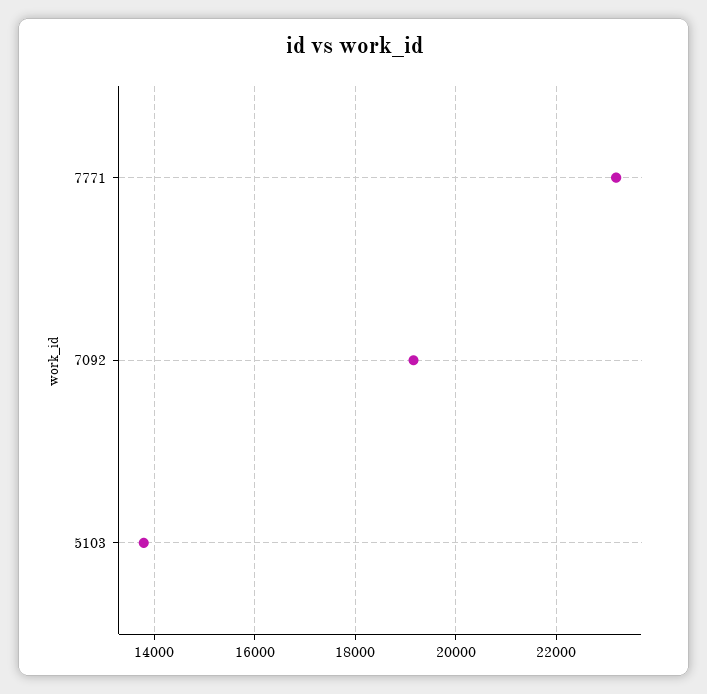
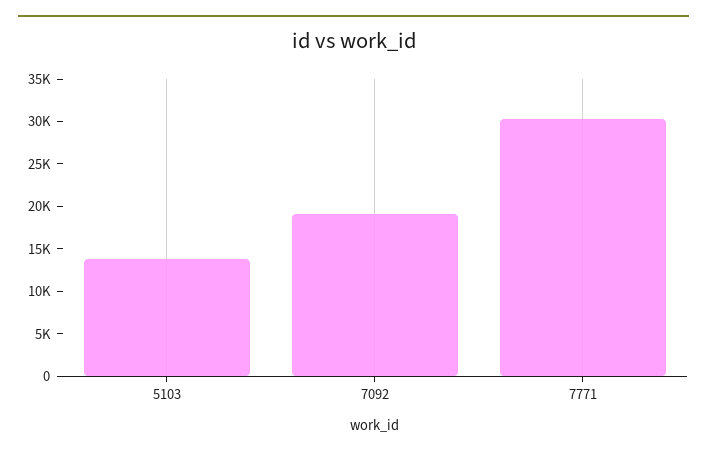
7771: 23200 -> 30000

